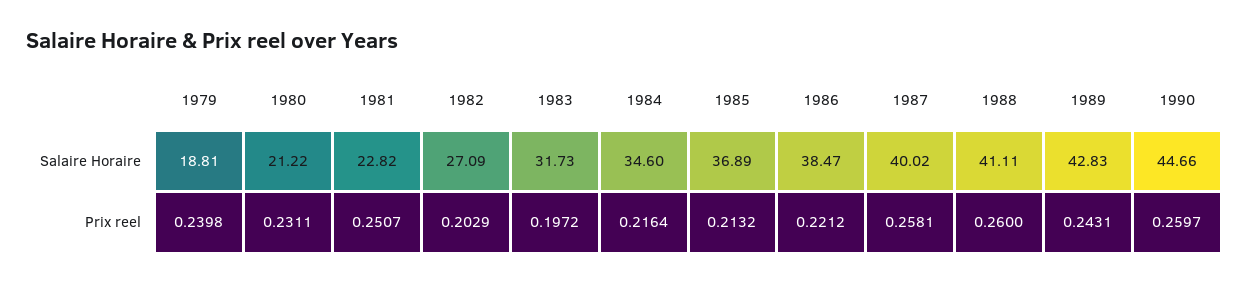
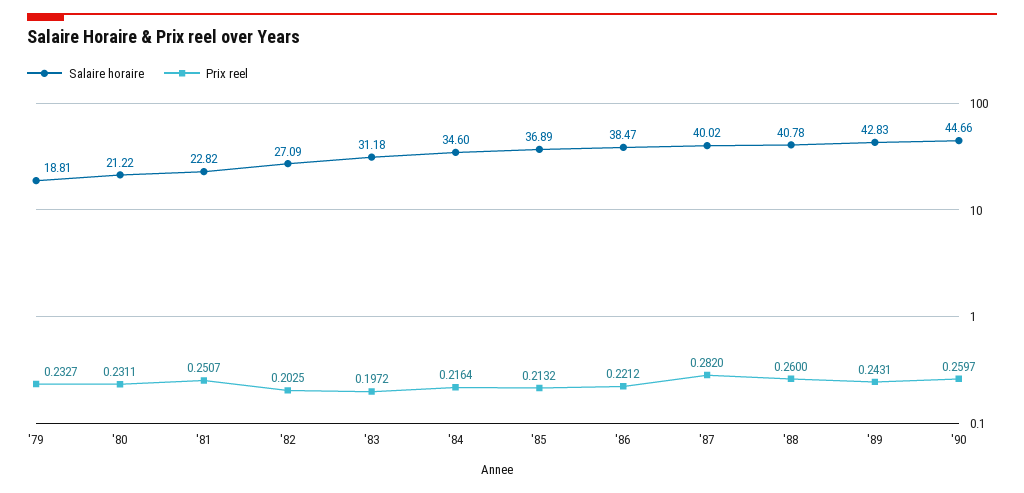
Salaire Horaire, 1983: 31.73 -> 31.18
Salaire Horaire, 1988: 41.11 -> 40.78
Prix reel, 1979: 0.2398 -> 0.2327
Prix reel, 1982: 0.2029 -> 0.2025
Prix reel, 1987: 0.2581 -> 0.282

